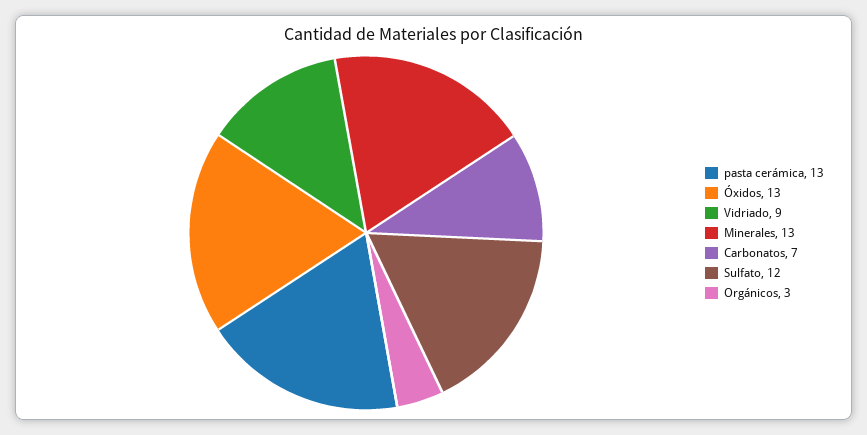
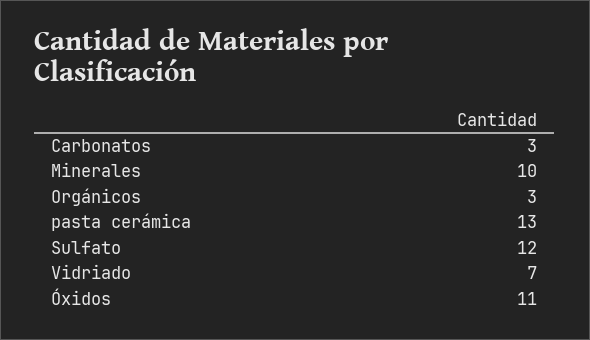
Óxidos: 13 -> 11
Vidriado: 9 -> 7
Minerales: 13 -> 10
Carbonatos: 7 -> 3

